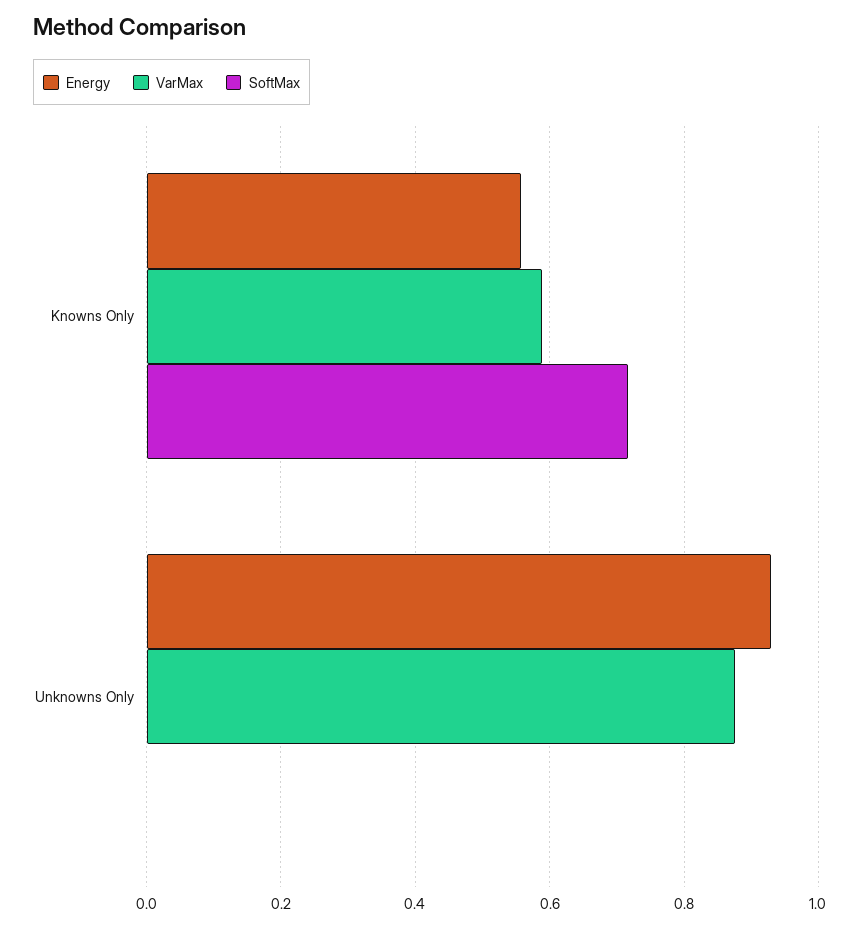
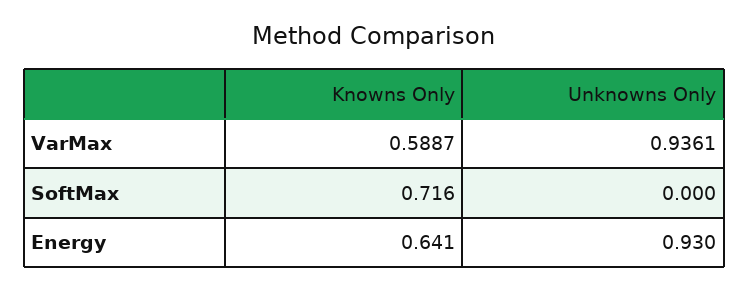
Energy, Knowns Only: 0.56 -> 0.641
VarMax, Unknowns Only: 0.88 -> 0.9361

